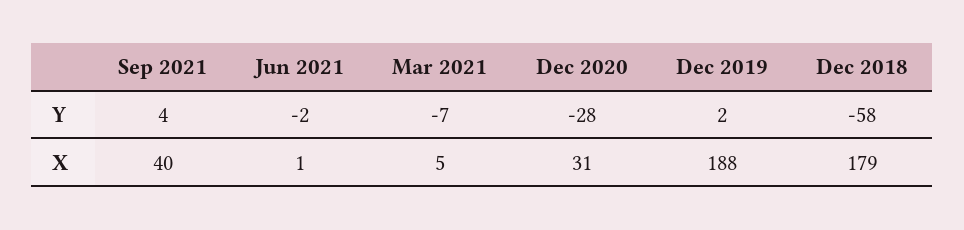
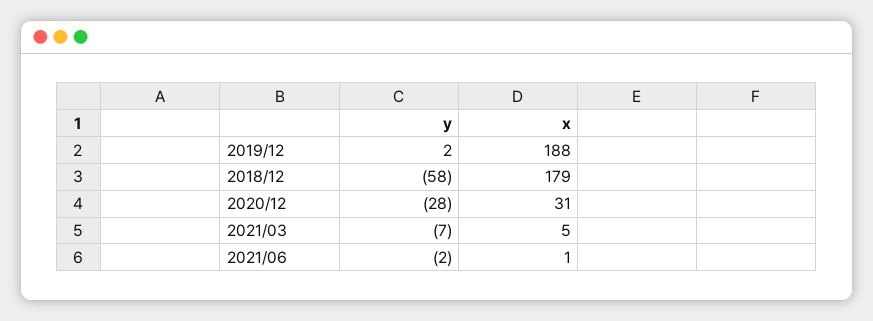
Sep 2021, Y: 4 -> none
Sep 2021, X: 40 -> none

